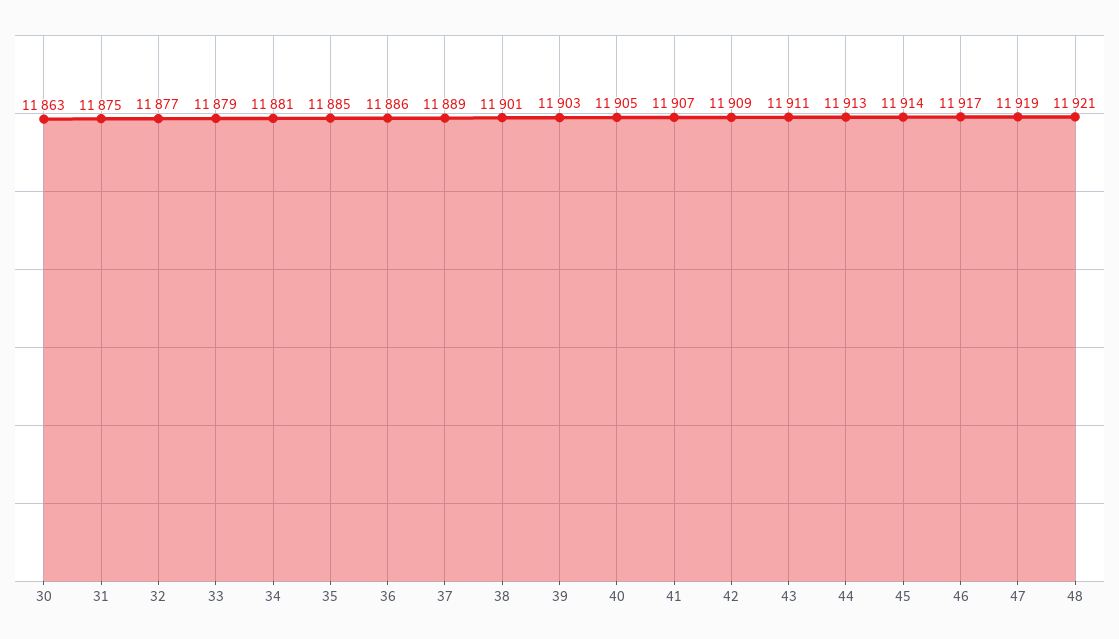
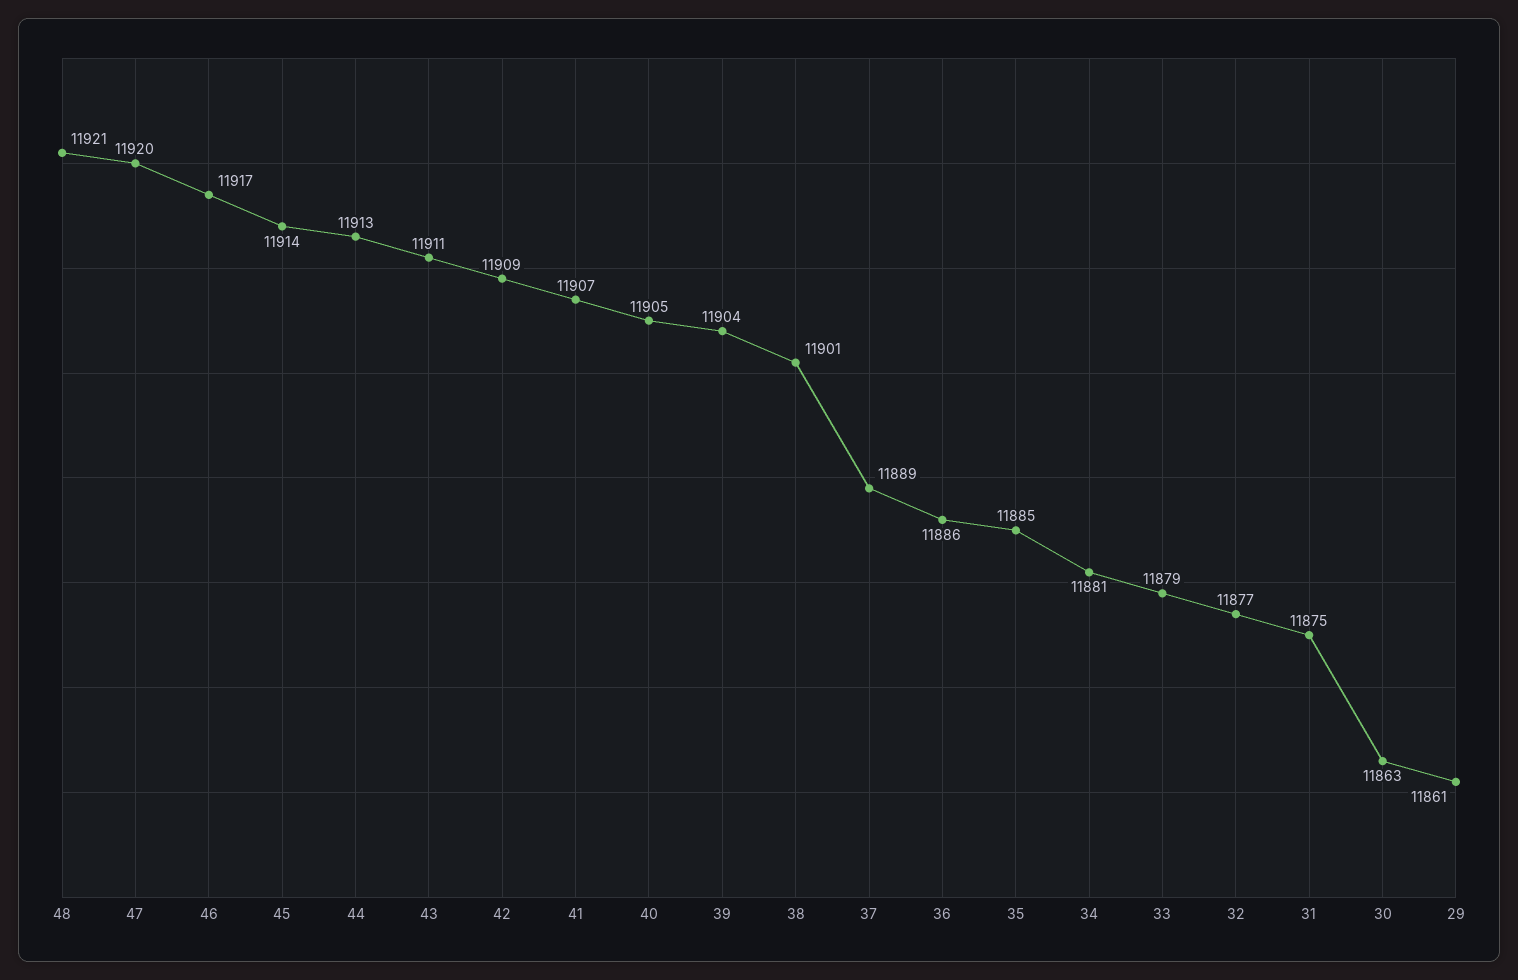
39: 11903 -> 11904
47: 11919 -> 11920
29: none -> 11861

